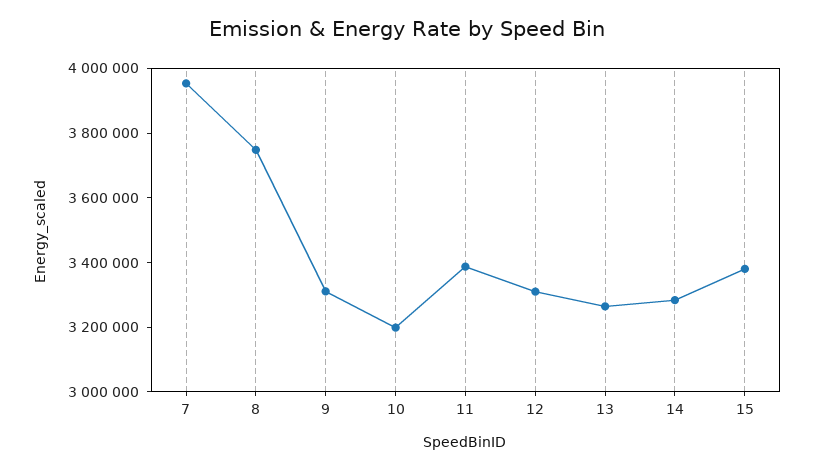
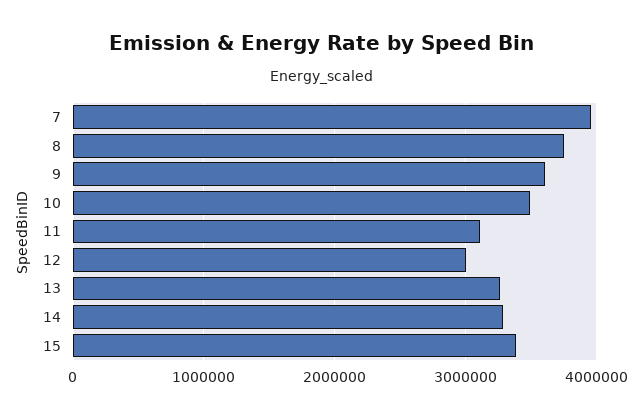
9: 3300000 -> 3600000
10: 3200000 -> 3500000
11: 3400000 -> 3100000
12: 3300000 -> 3000000

